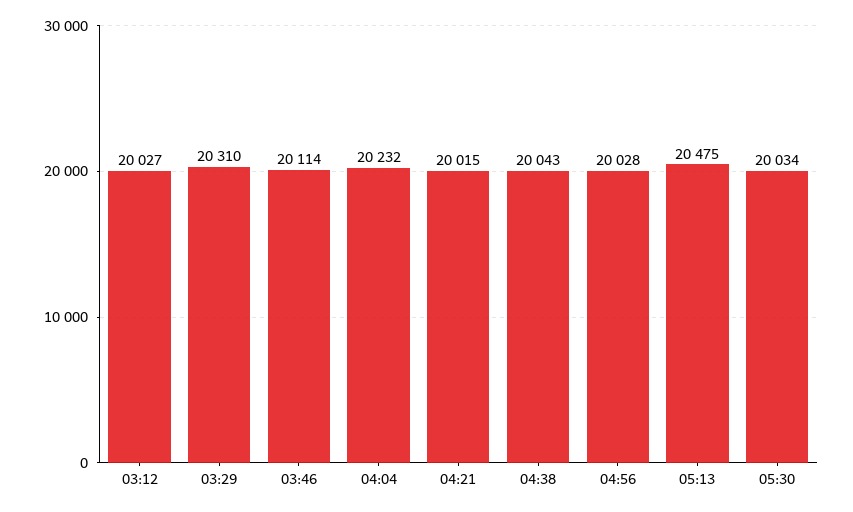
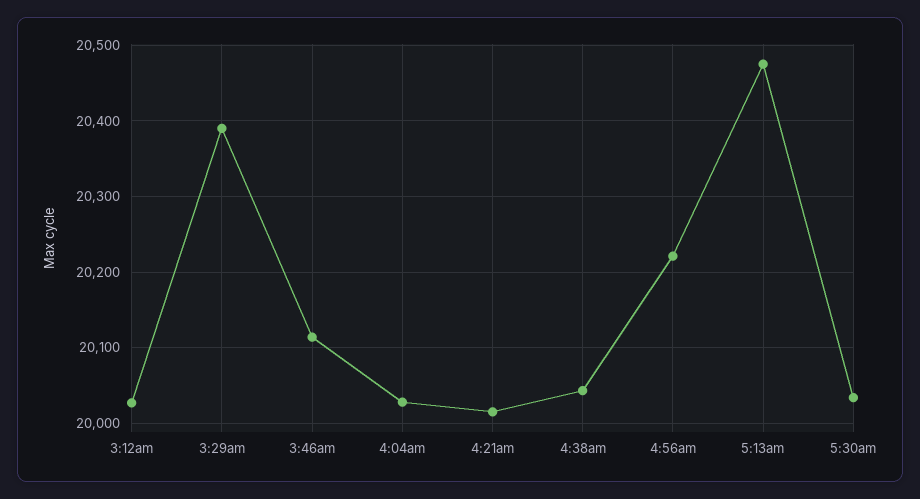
03:29: 20310 -> 20390
04:04: 20232 -> 20030
04:56: 20028 -> 20220

